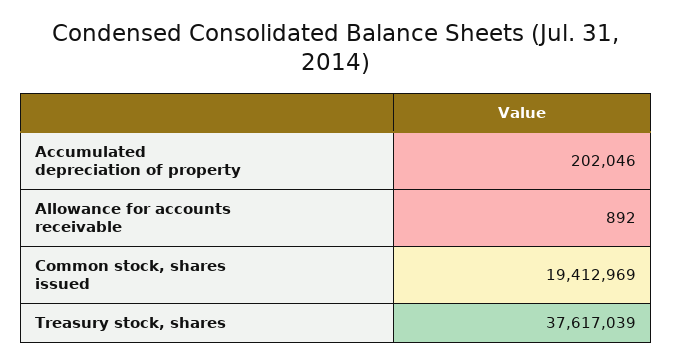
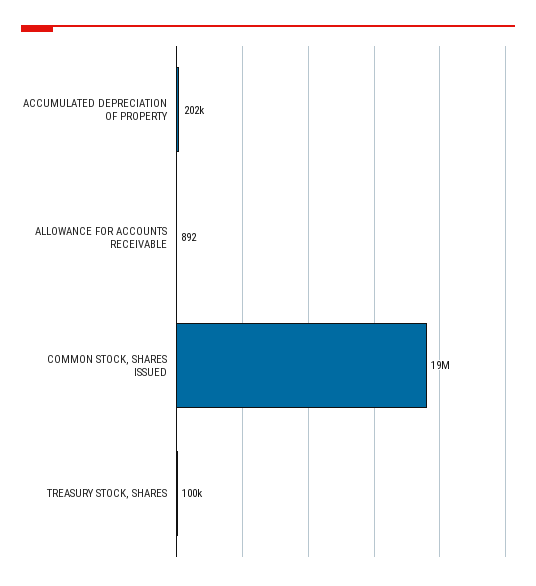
Treasury stock, shares: 37617039 -> 100000

